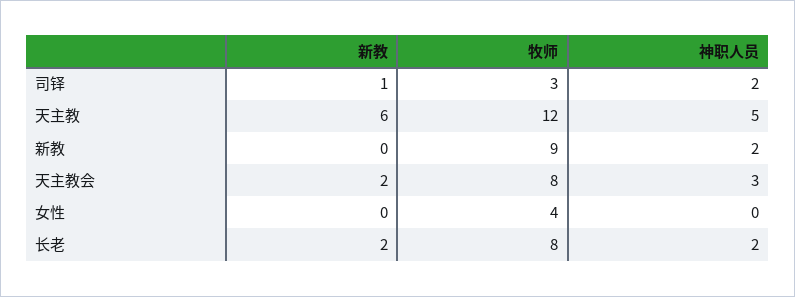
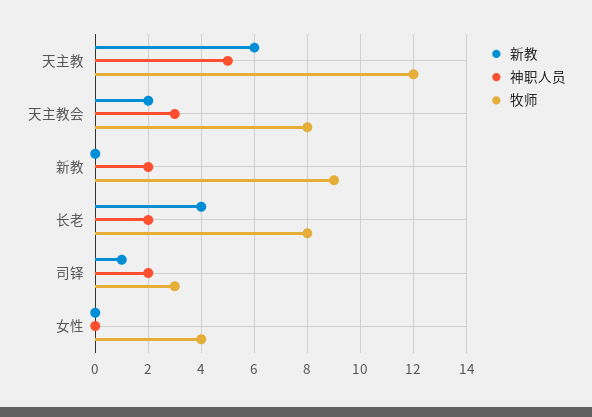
新教, 长老: 2 -> 4

